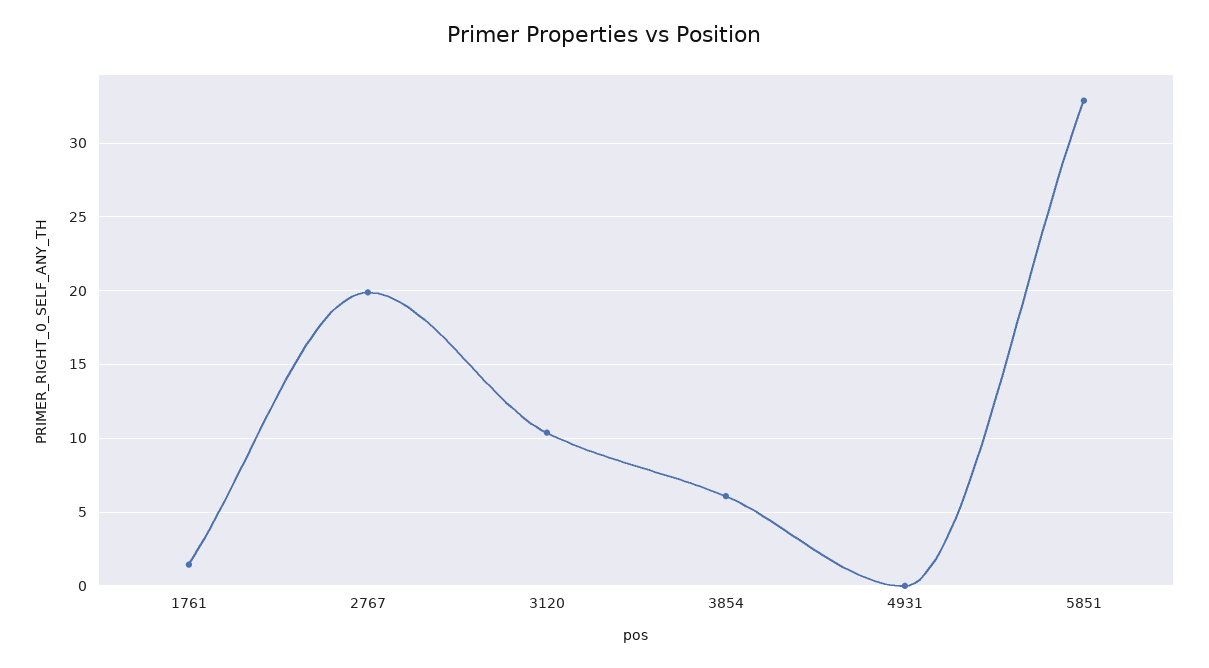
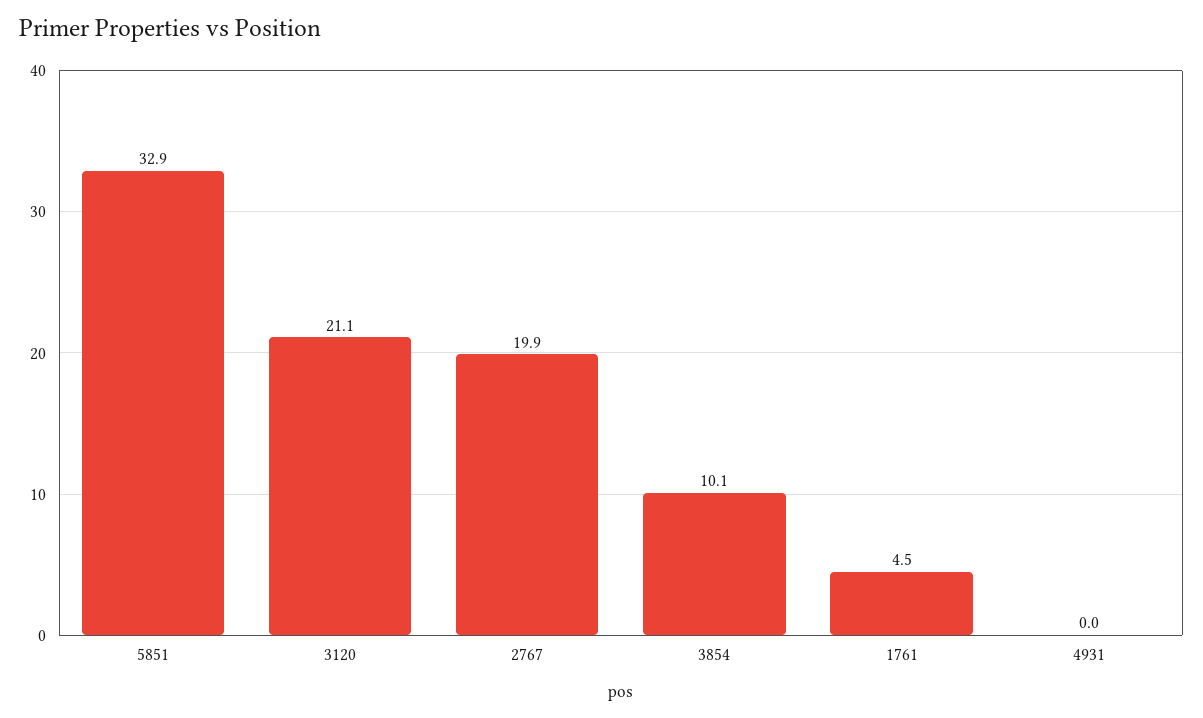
1761: 1.5 -> 4.5
3120: 10.5 -> 21.1
3854: 6 -> 10.1

